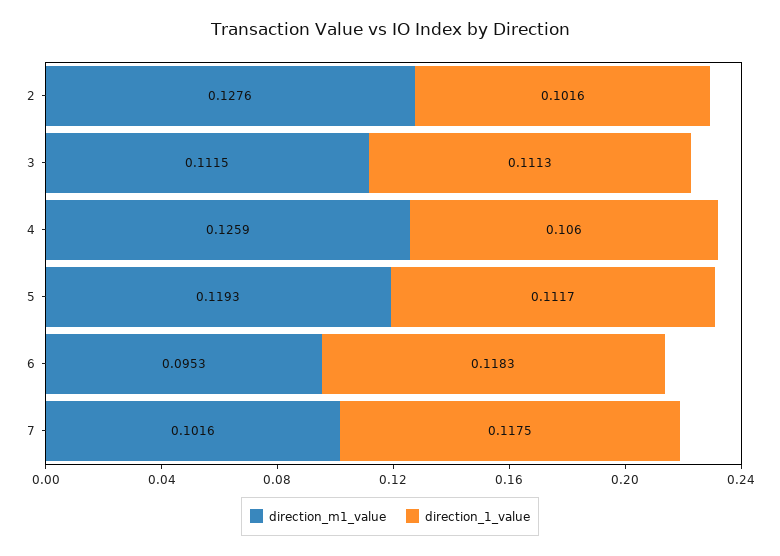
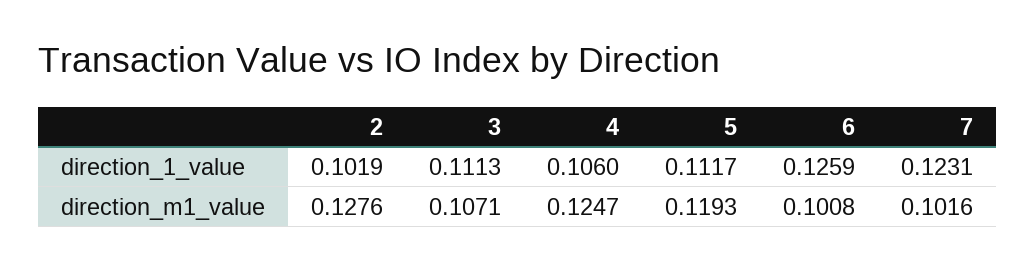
direction_1_value, 2: 0.1016 -> 0.1019
direction_m1_value, 3: 0.1115 -> 0.1071
direction_m1_value, 4: 0.1259 -> 0.1247
direction_m1_value, 6: 0.0953 -> 0.1008
direction_1_value, 6: 0.1183 -> 0.1259
direction_1_value, 7: 0.1175 -> 0.1231

